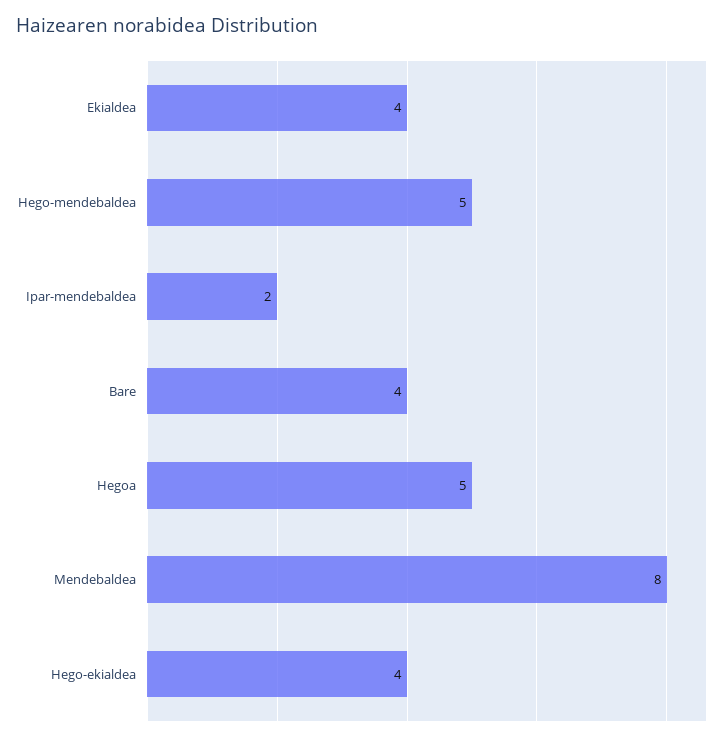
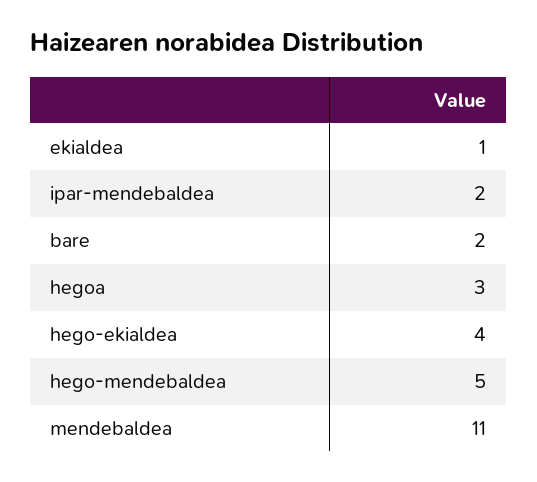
Ekialdea: 4 -> 1
Bare: 4 -> 2
Hegoa: 5 -> 3
Mendebaldea: 8 -> 11

